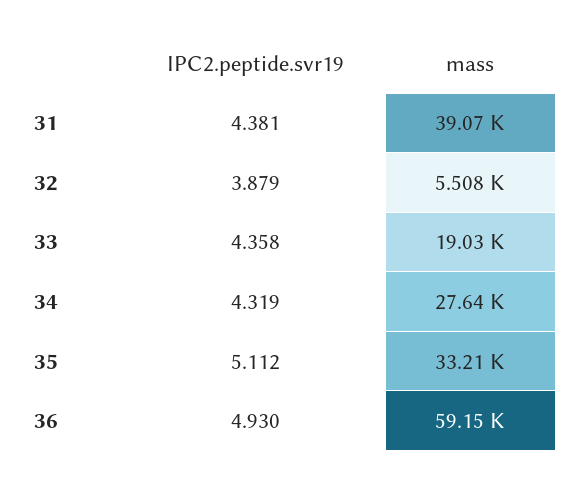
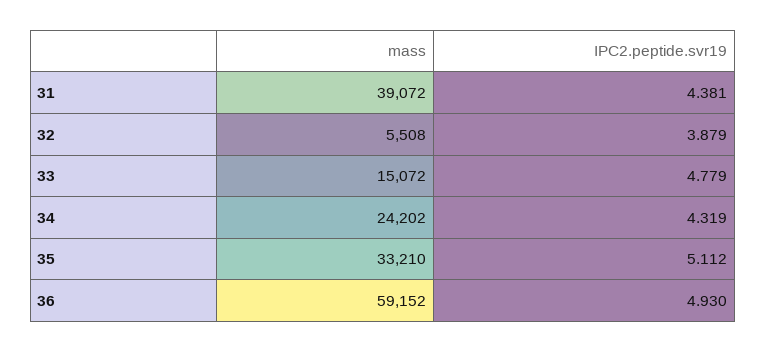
IPC2.peptide.svr19, 33: 4.358 -> 4.779
mass, 33: 19030 -> 15072
mass, 34: 27640 -> 24202

